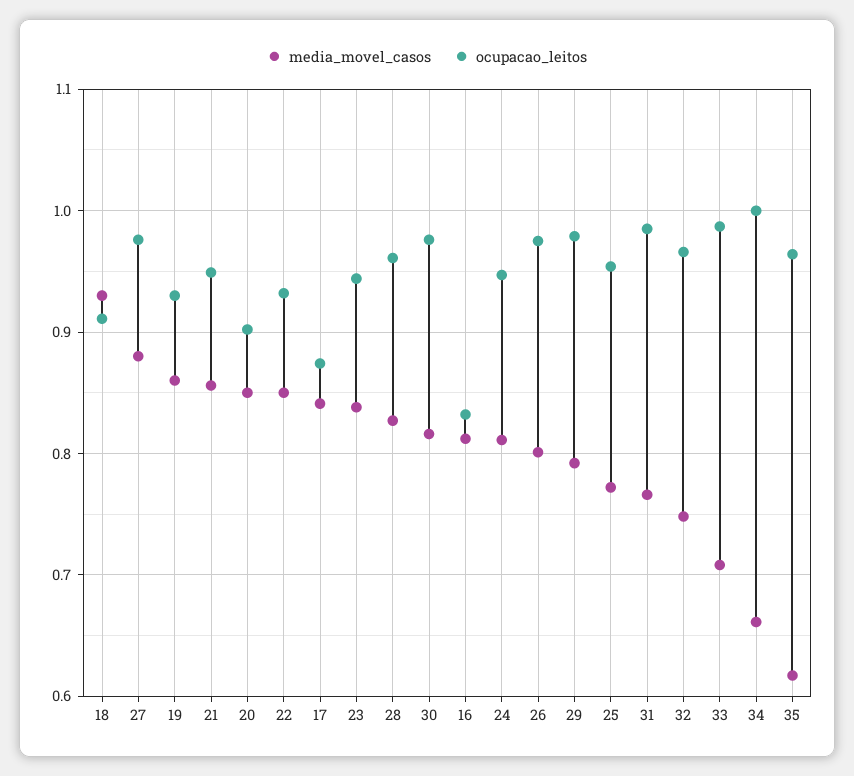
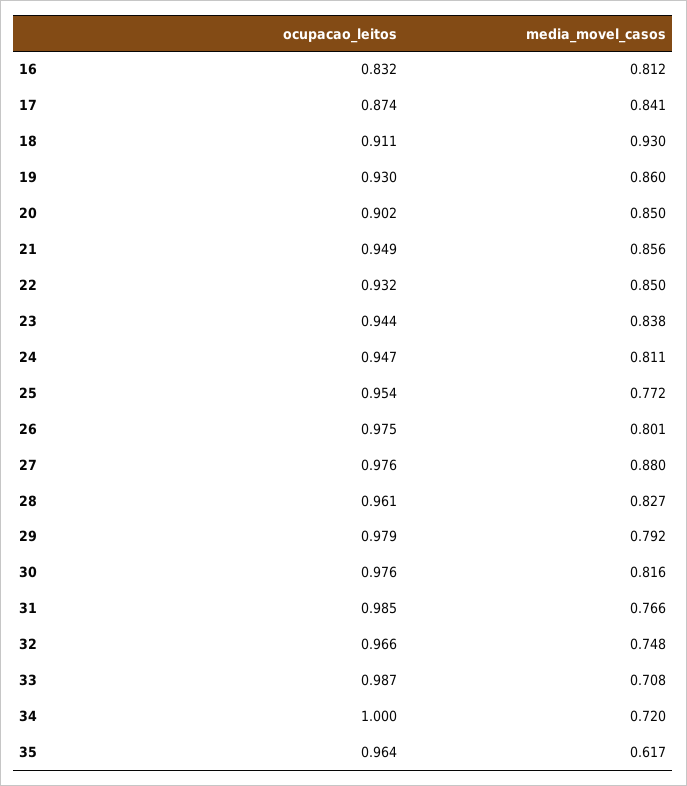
media_movel_casos, 34: 0.66 -> 0.72

